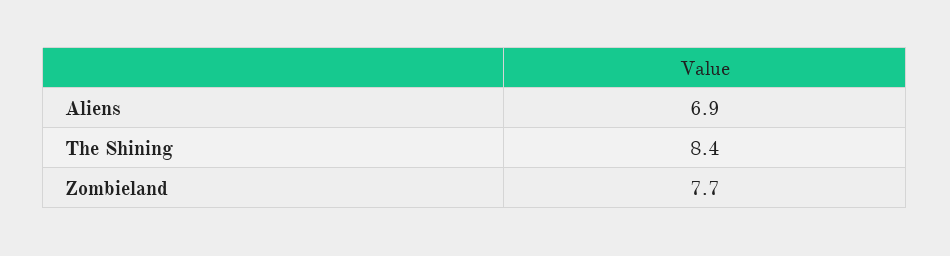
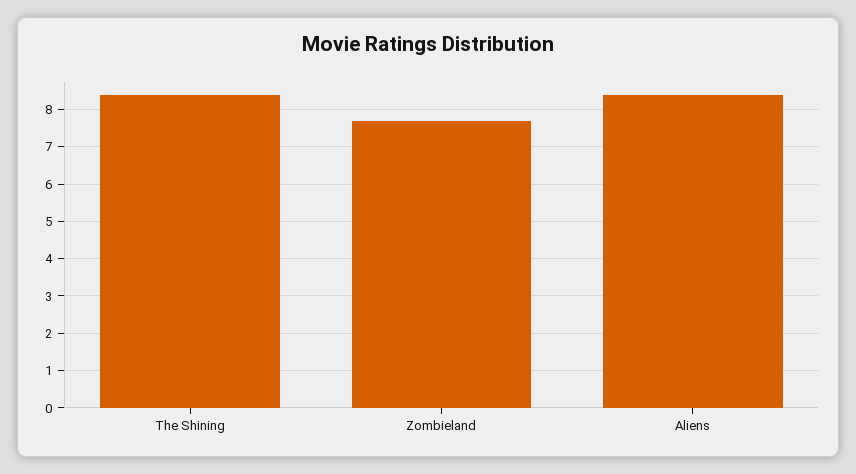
Aliens: 6.9 -> 8.5

